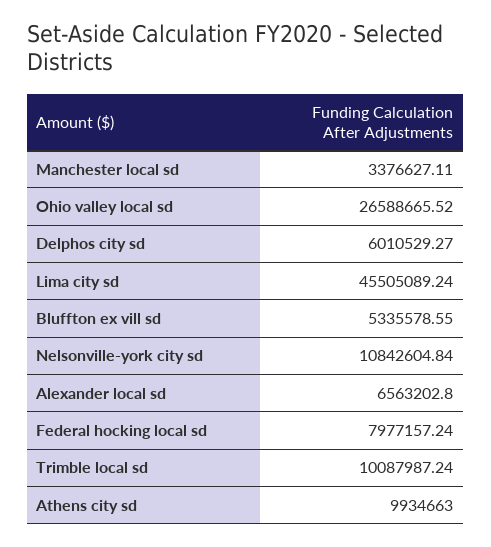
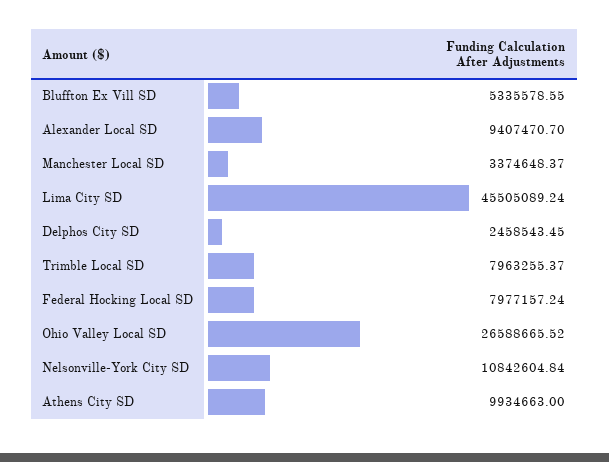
Manchester local sd: 3376627.11 -> 3374648.37
Delphos city sd: 6010529.27 -> 2458543.45
Alexander local sd: 6563202.8 -> 9407470.7
Trimble local sd: 10087987.24 -> 7963255.37

